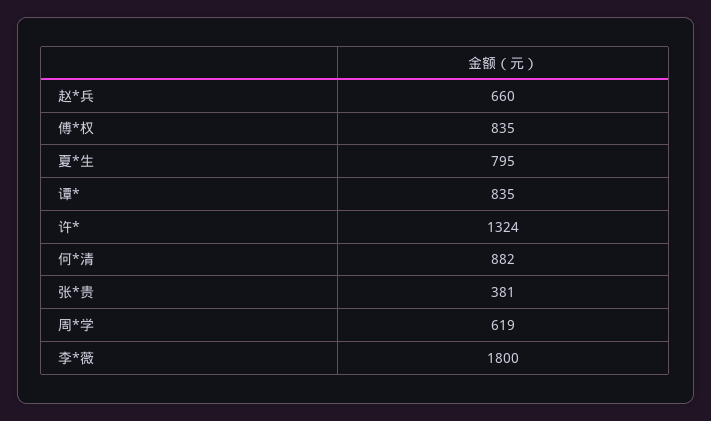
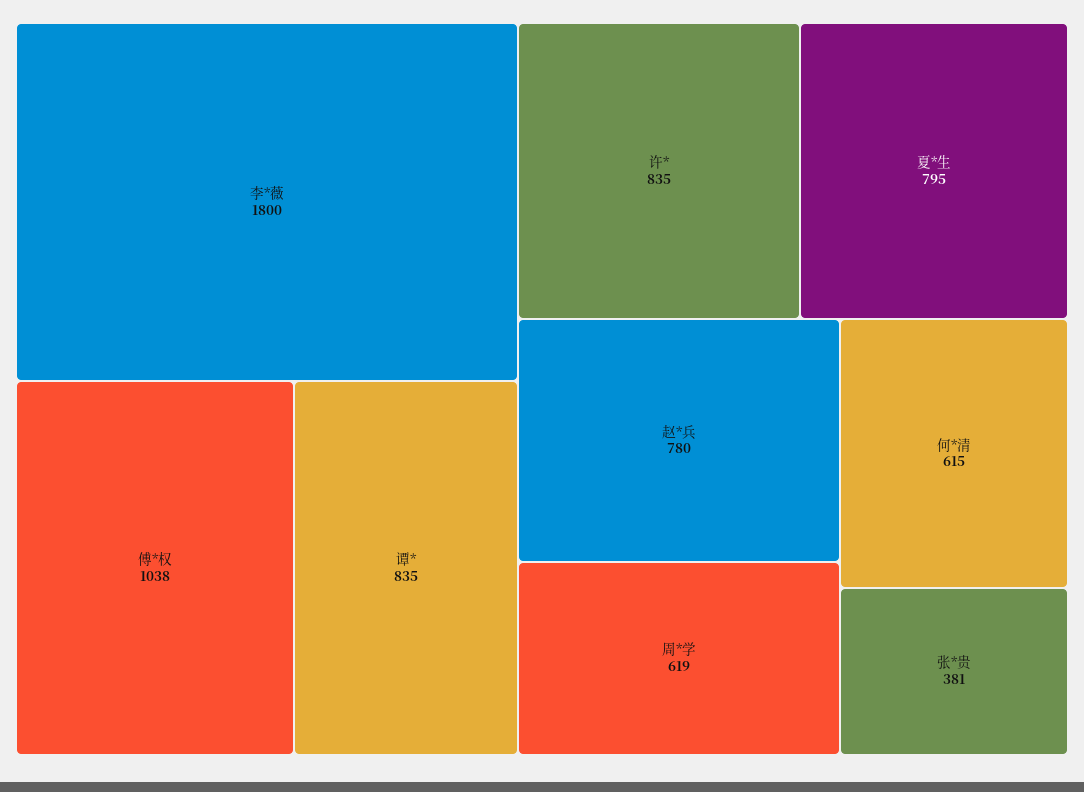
赵*兵: 660 -> 780
傅*权: 835 -> 1038
许*: 1324 -> 835
何*清: 882 -> 615

